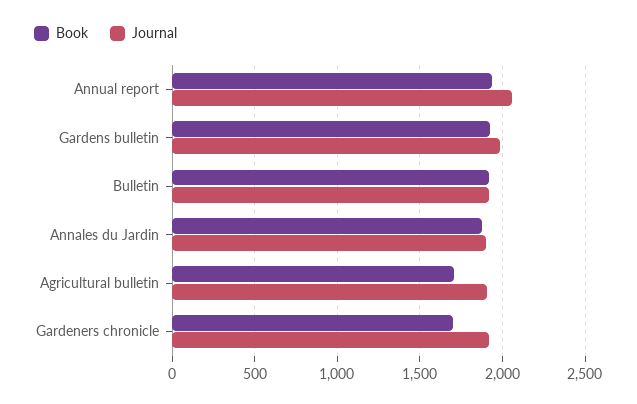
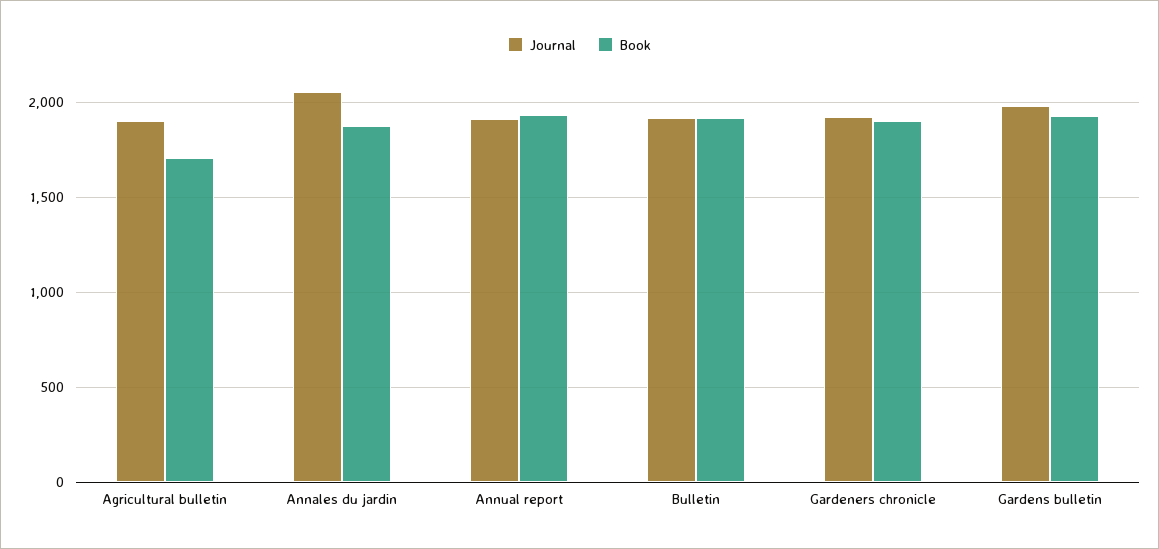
Journal, Annual report: 2050 -> 1900
Journal, Annales du Jardin: 1900 -> 2050
Book, Gardeners chronicle: 1700 -> 1900

